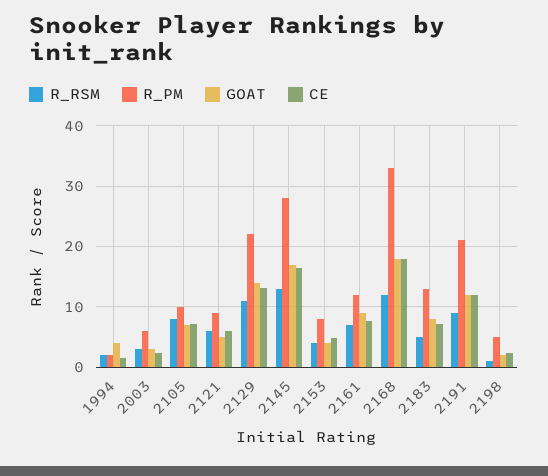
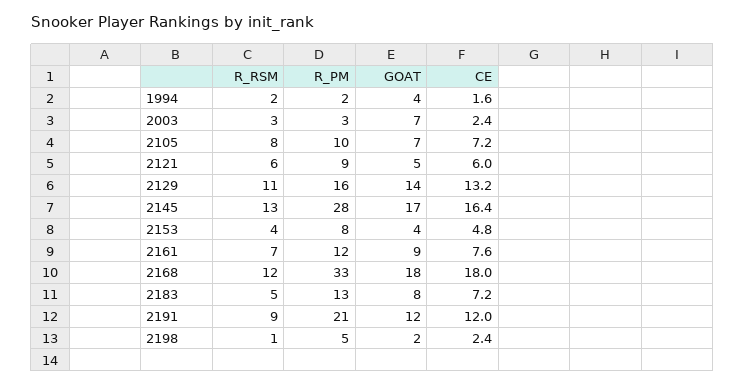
R_PM, 2003: 6 -> 3
GOAT, 2003: 3 -> 7
R_PM, 2129: 22 -> 16

